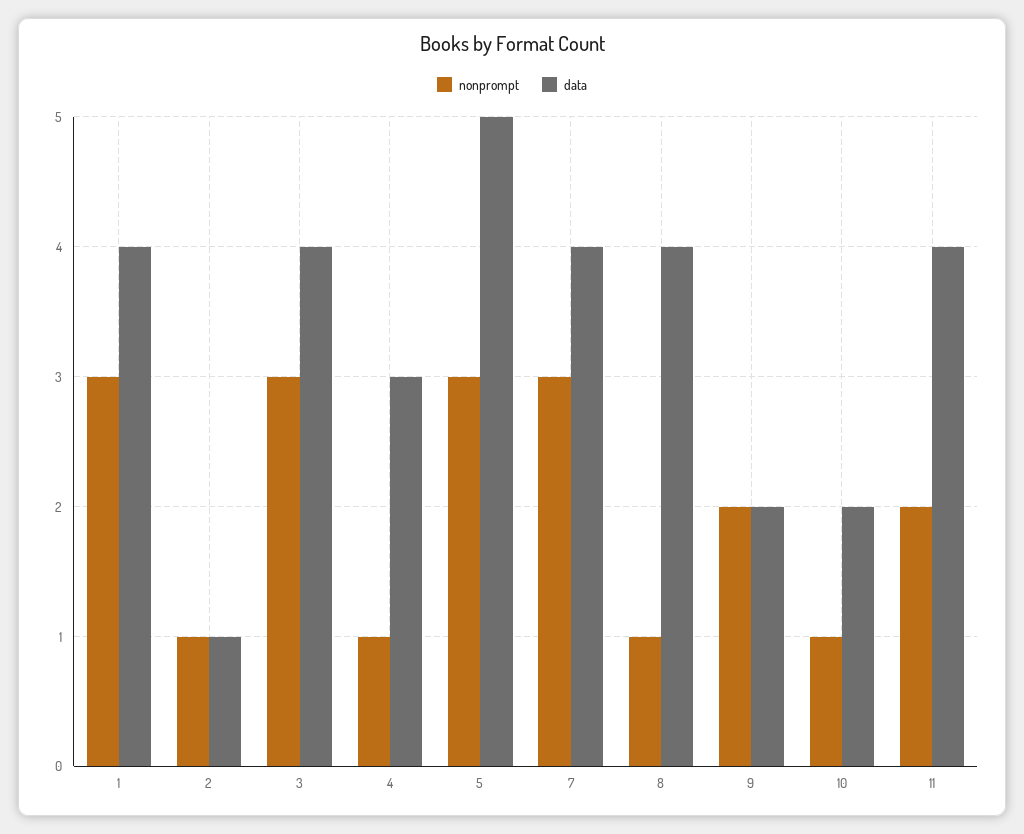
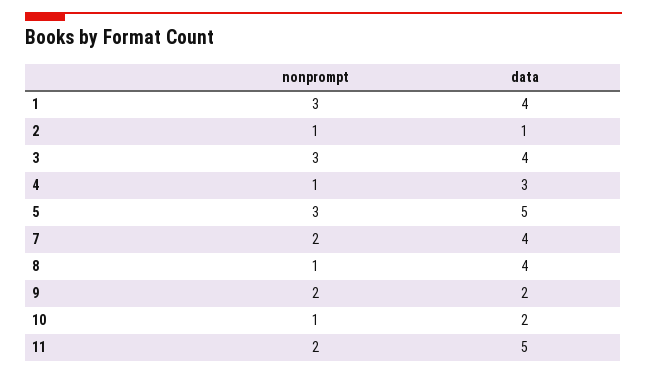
nonprompt, 7: 3 -> 2
data, 11: 4 -> 5

